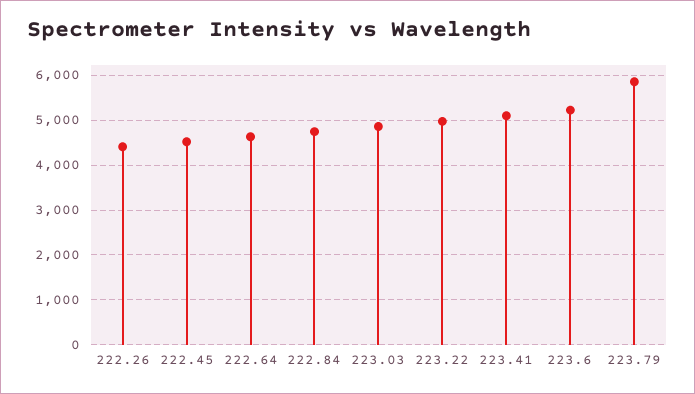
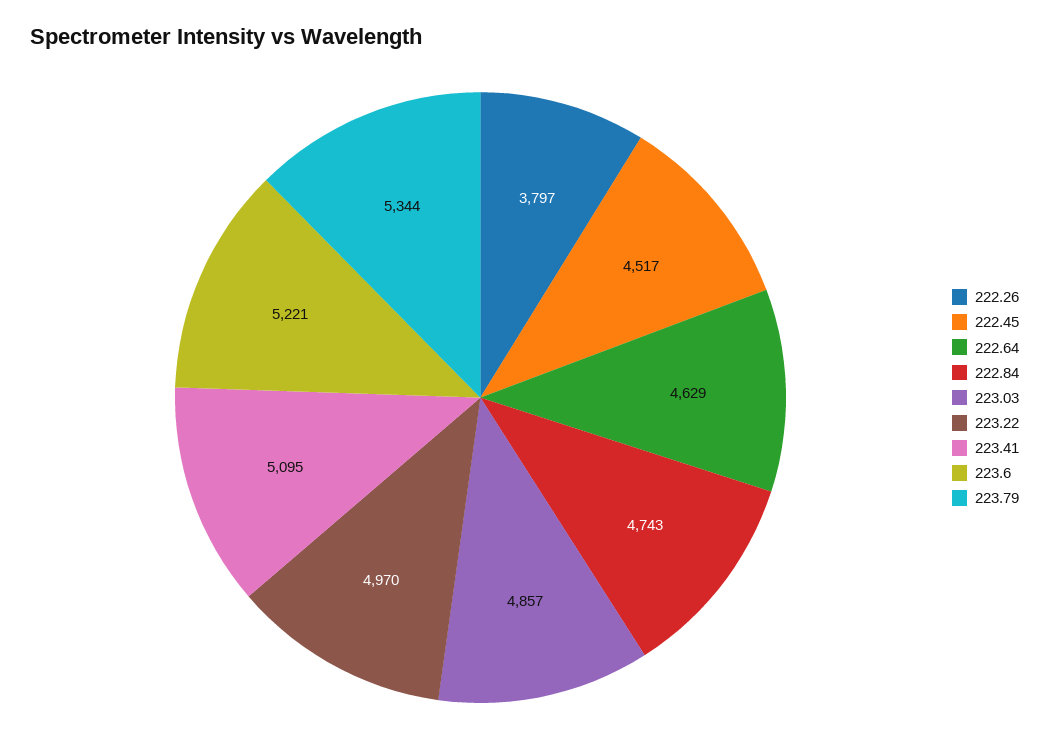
222.26: 4400 -> 3797
223.79: 5800 -> 5344

